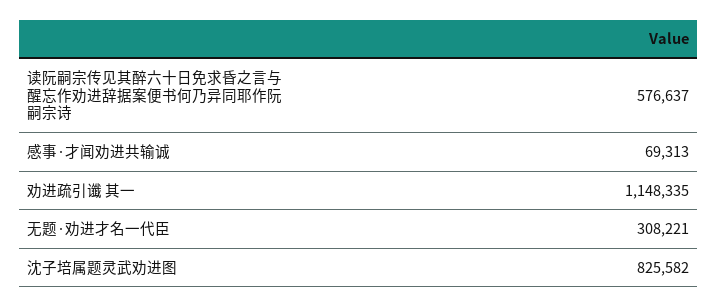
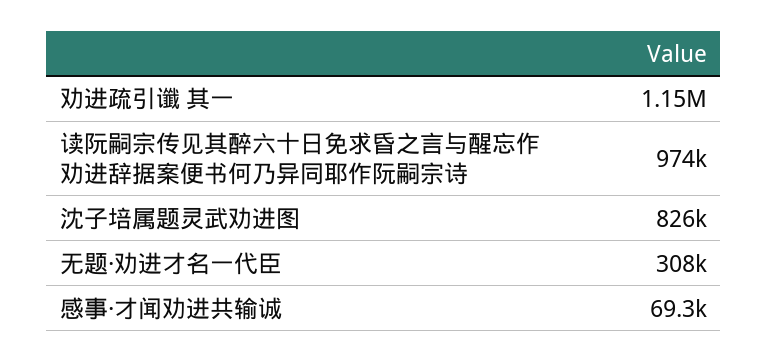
读阮嗣宗传见其醉六十日免求昏之言与醒忘作劝进辞据案便书何乃异同耶作阮嗣宗诗: 576637 -> 974000

